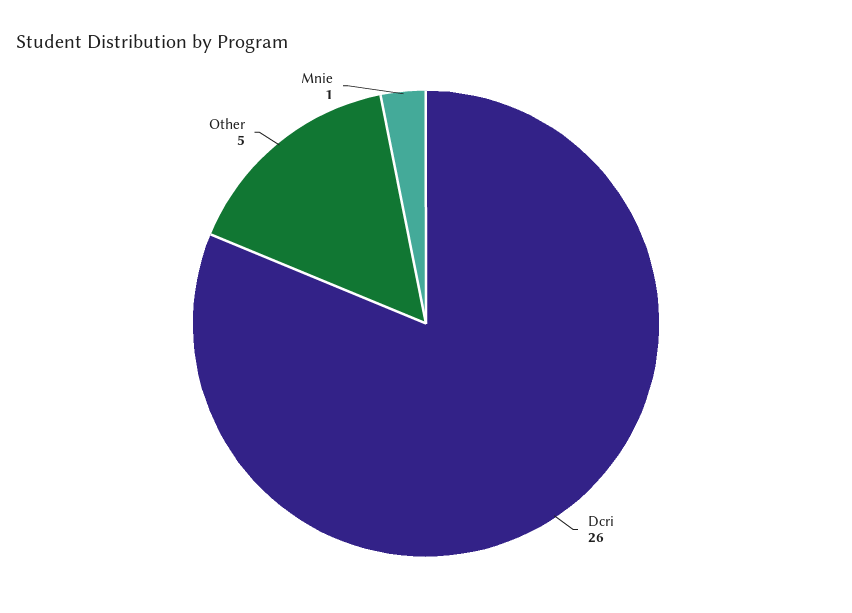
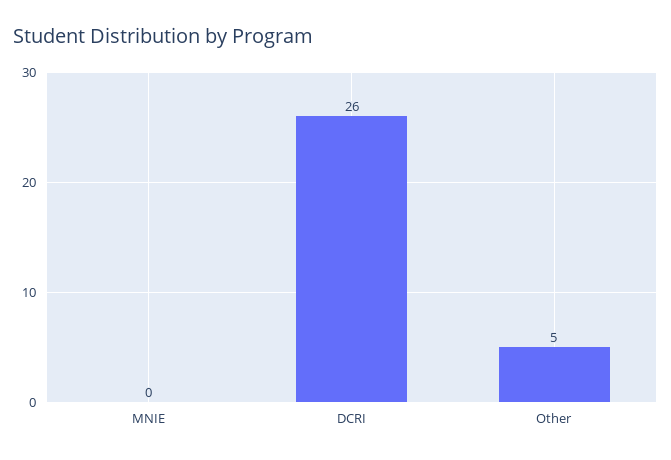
Mnie: 1 -> 0

